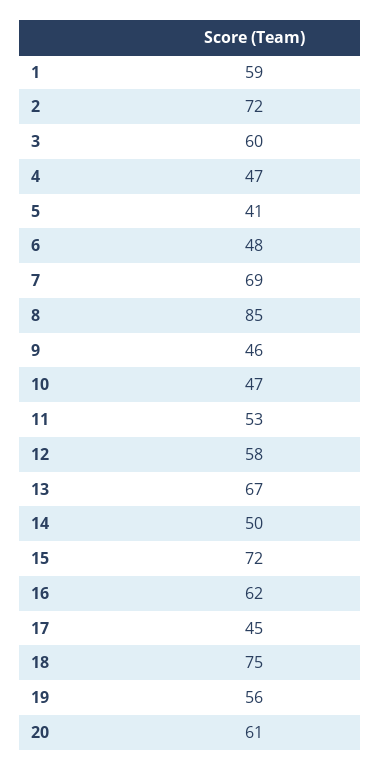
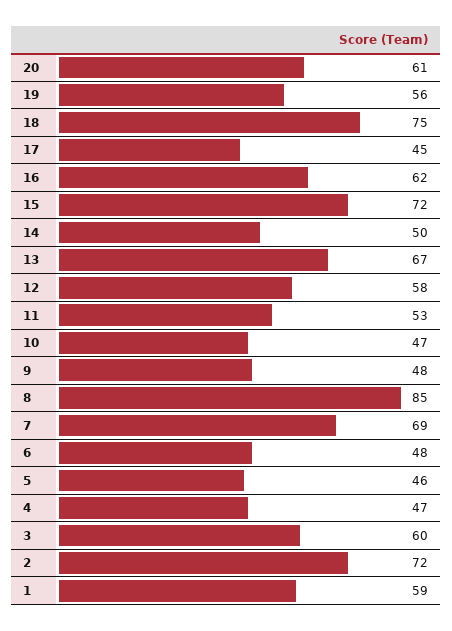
5: 41 -> 46
9: 46 -> 48

